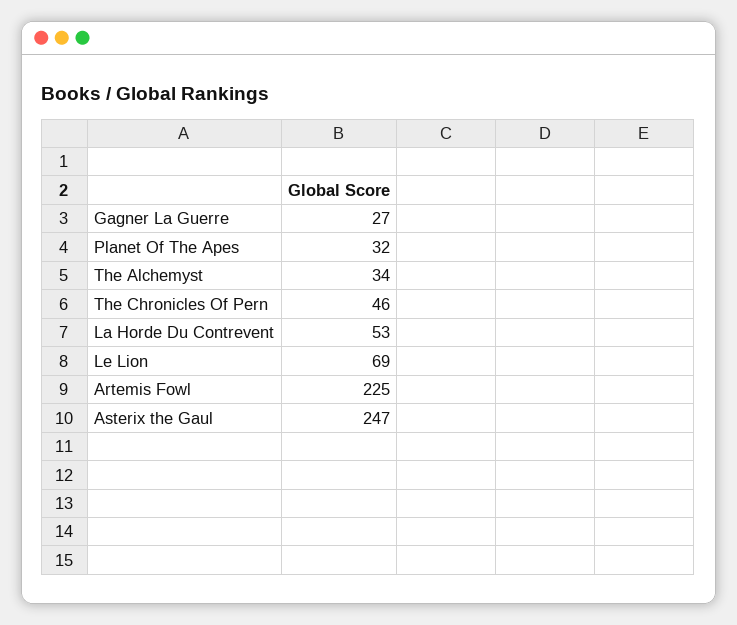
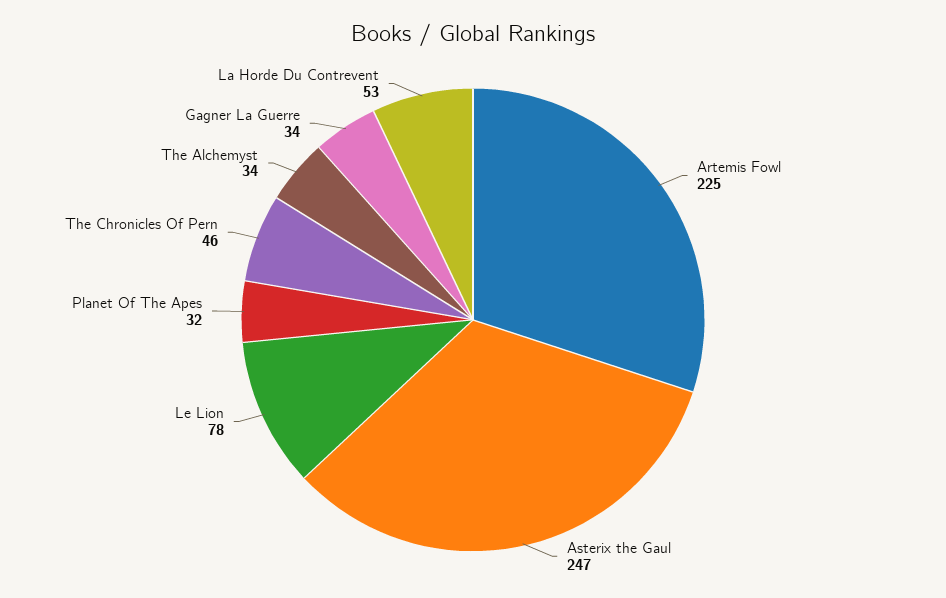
Gagner La Guerre: 27 -> 34
Le Lion: 69 -> 78

